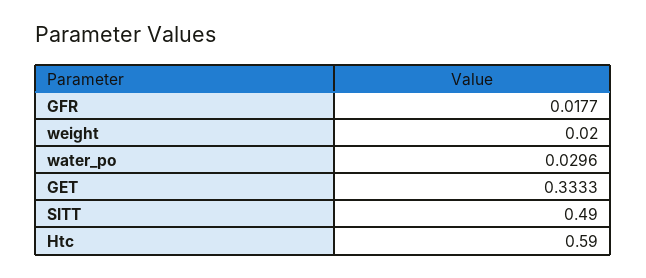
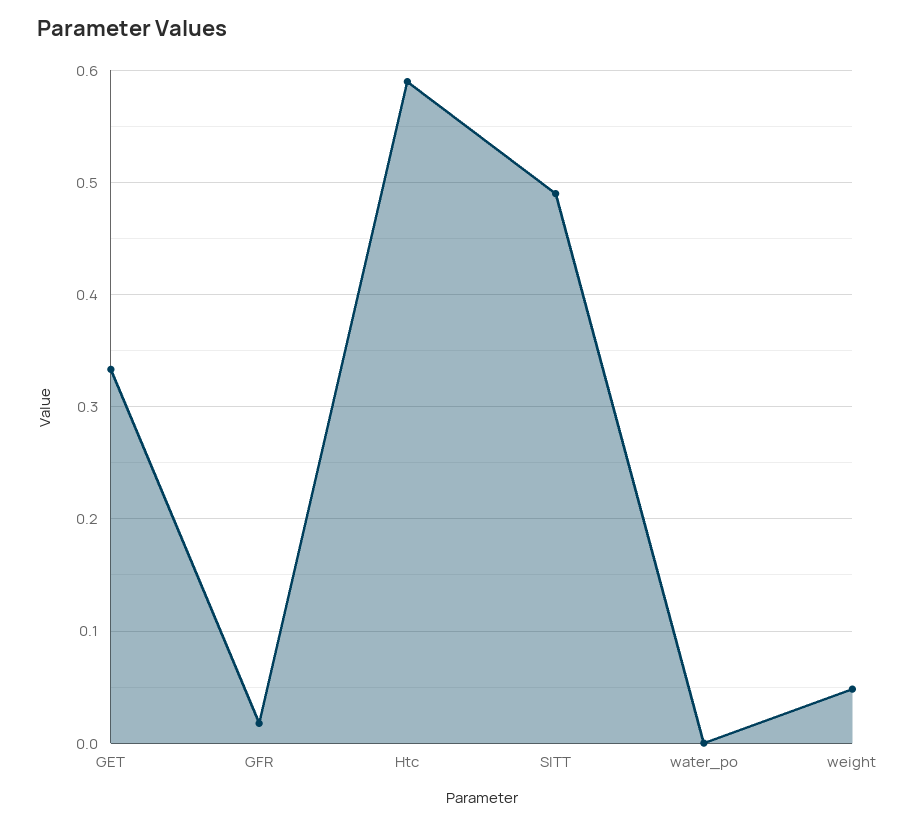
weight: 0.02 -> 0.05
water_po: 0.0296 -> 0

